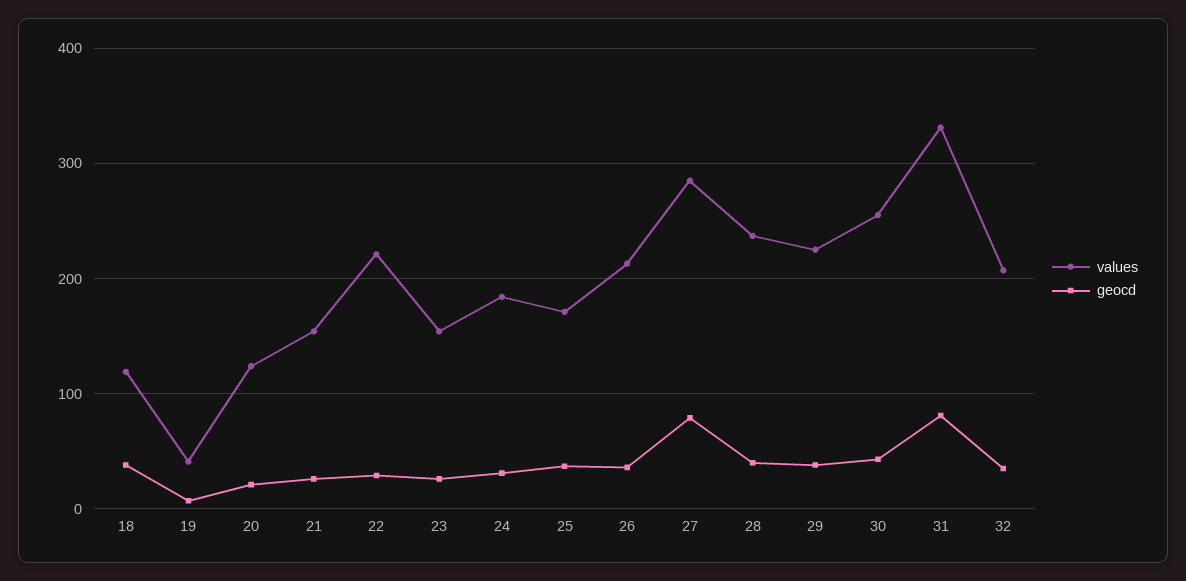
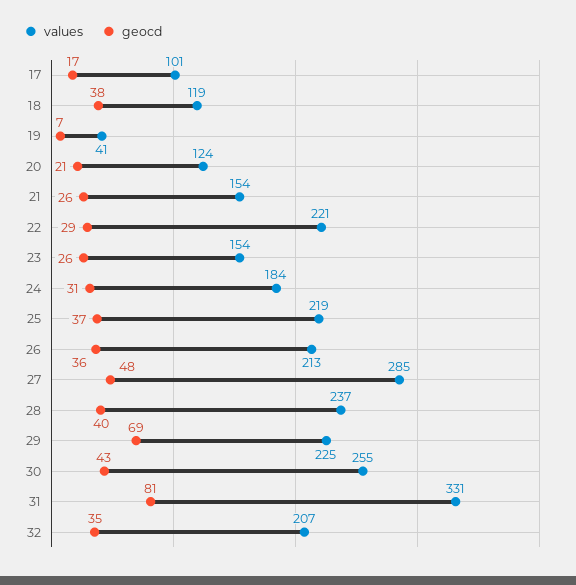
values, 25: 170 -> 219
geocd, 27: 80 -> 48
geocd, 29: 40 -> 69
values, 17: none -> 101
geocd, 17: none -> 17

